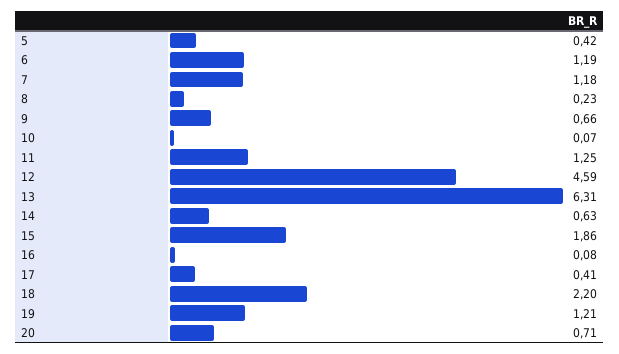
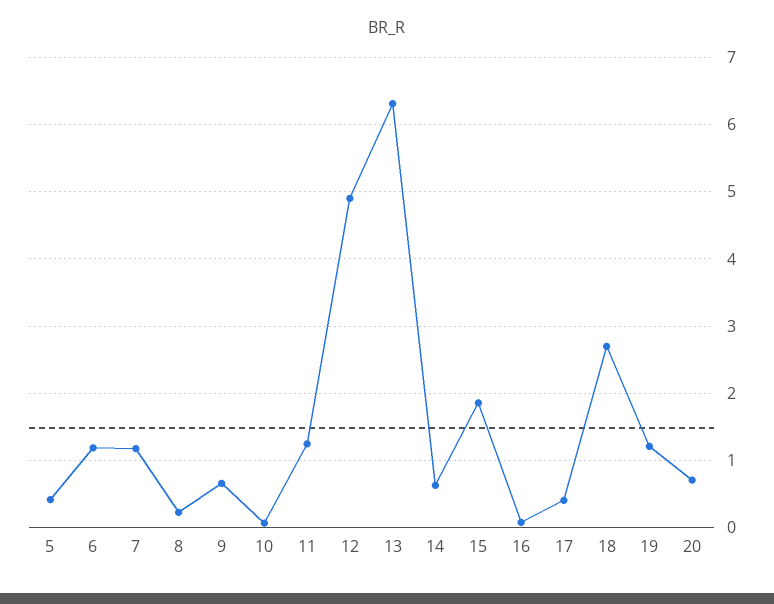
12: 4.59 -> 4.9
18: 2.2 -> 2.7

